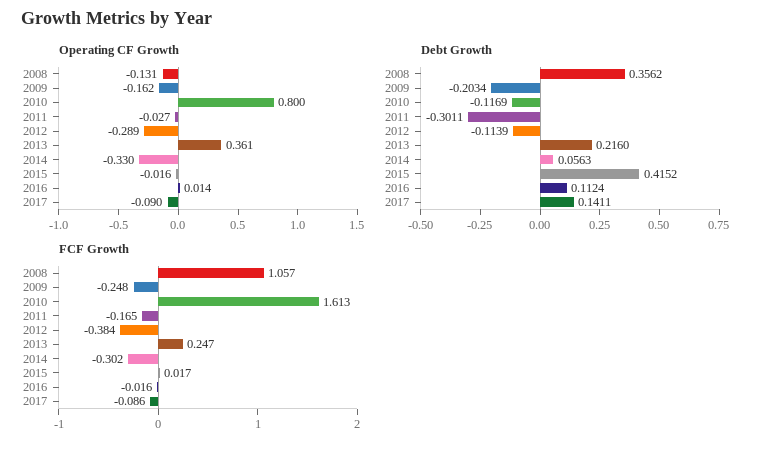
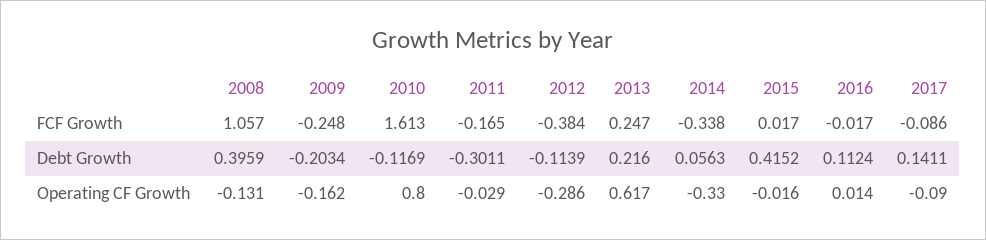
Operating CF Growth, 2011: -0.027 -> -0.029
Operating CF Growth, 2012: -0.289 -> -0.286
Operating CF Growth, 2013: 0.361 -> 0.617
Debt Growth, 2008: 0.3562 -> 0.3959
FCF Growth, 2014: -0.302 -> -0.338
FCF Growth, 2016: -0.016 -> -0.017

